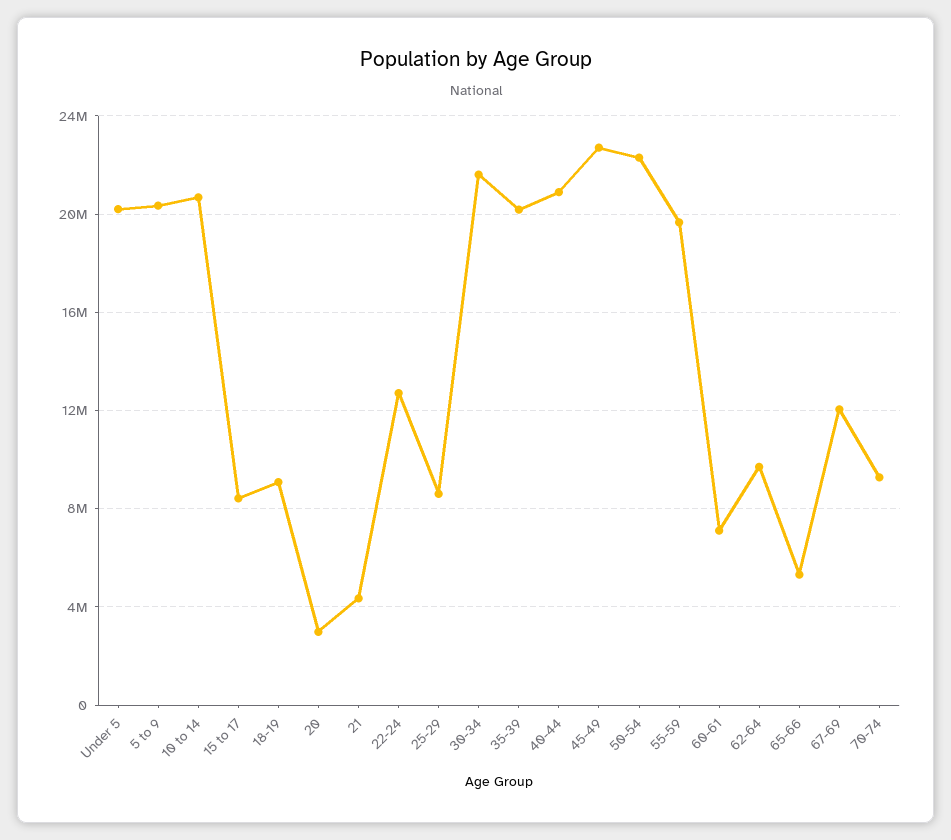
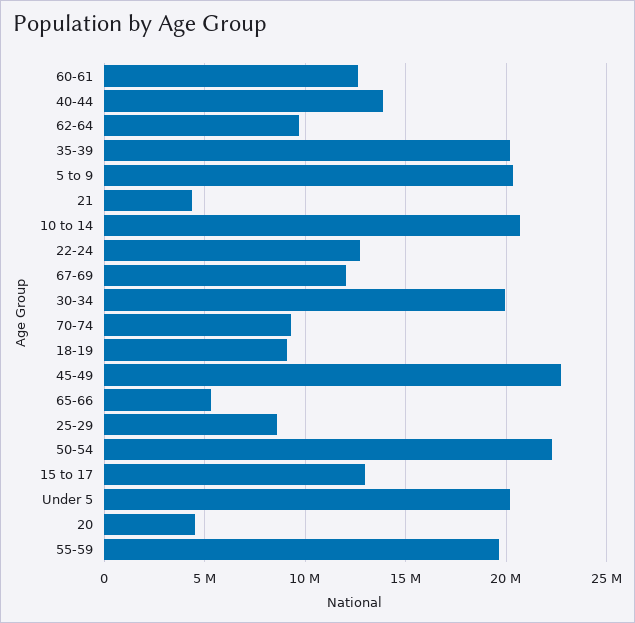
15 to 17: 8500000 -> 13000000
20: 3000000 -> 4500000
30-34: 21500000 -> 20000000
40-44: 21000000 -> 14000000
60-61: 7000000 -> 12500000

